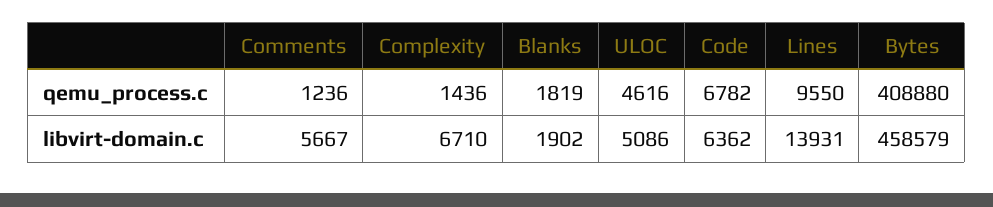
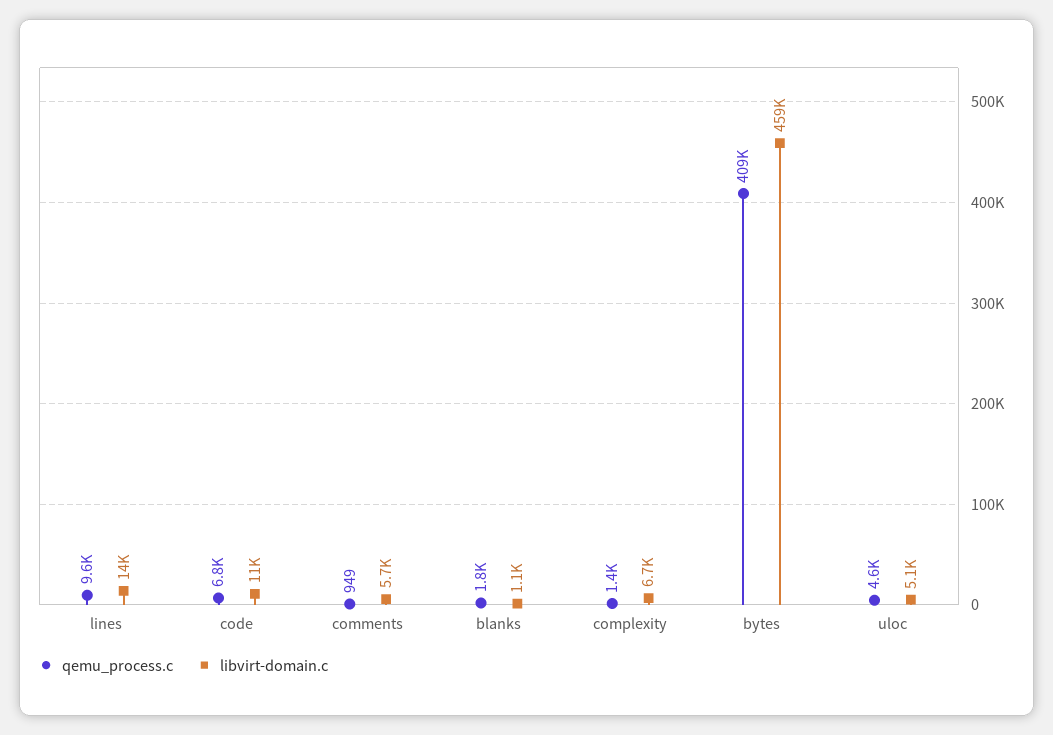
qemu_process.c, Comments: 1236 -> 949
libvirt-domain.c, Blanks: 1902 -> 1100
libvirt-domain.c, Code: 6362 -> 11000

